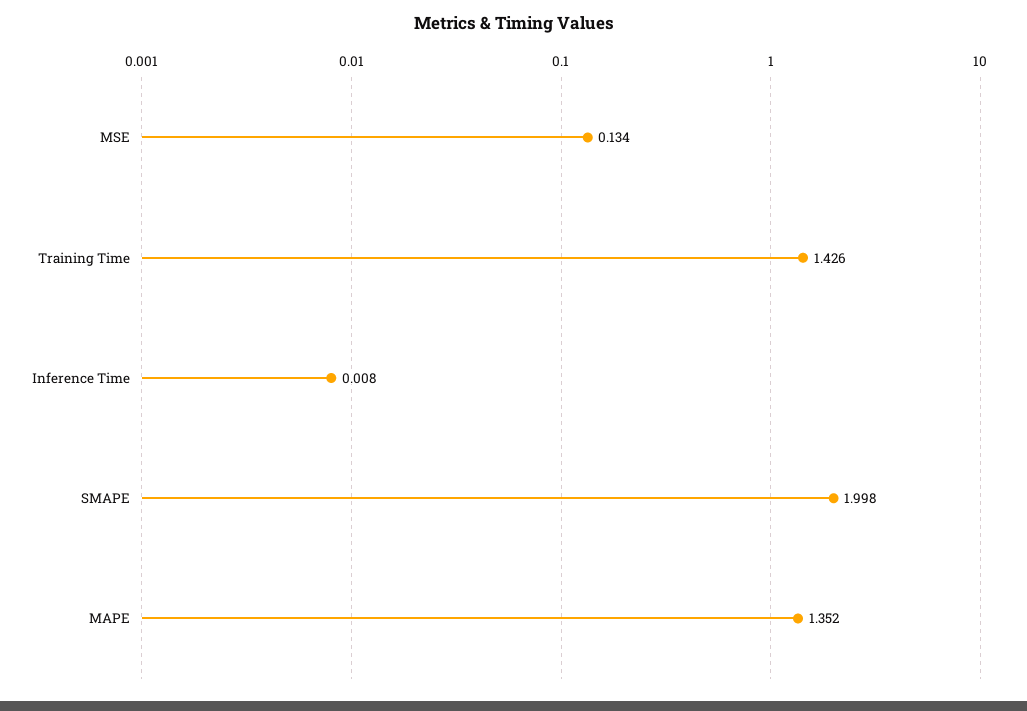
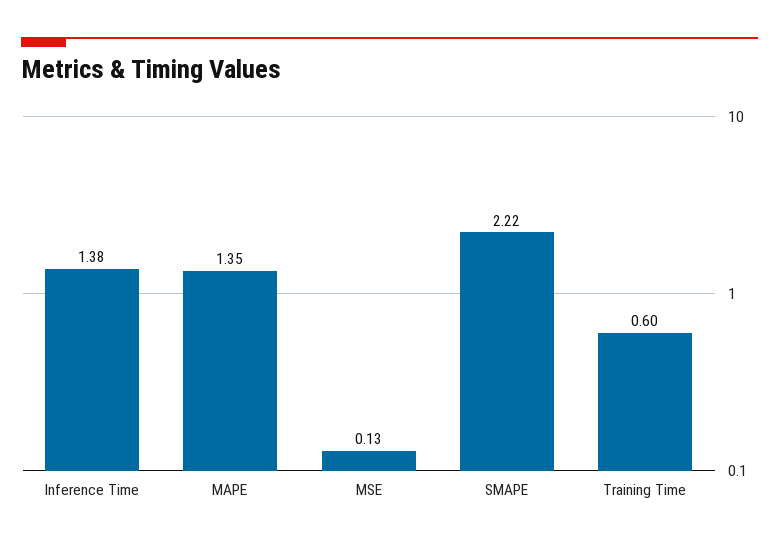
Training Time: 1.426 -> 0.6
Inference Time: 0.008 -> 1.38
SMAPE: 1.998 -> 2.22

